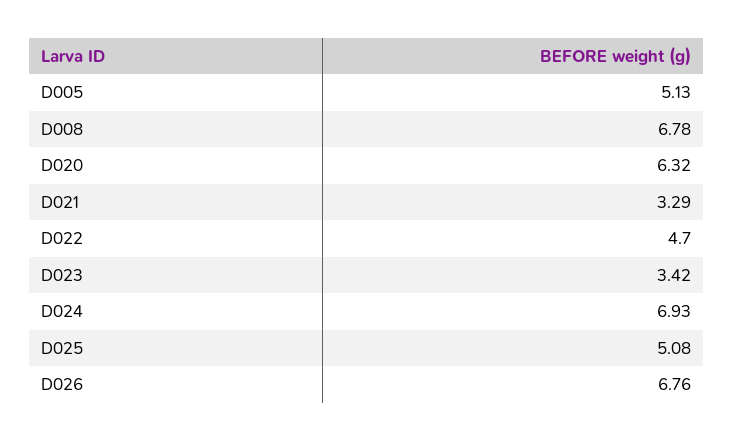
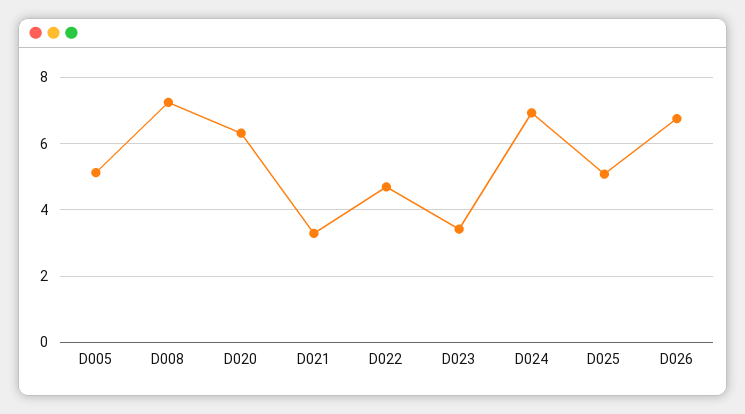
D008: 6.78 -> 7.2

